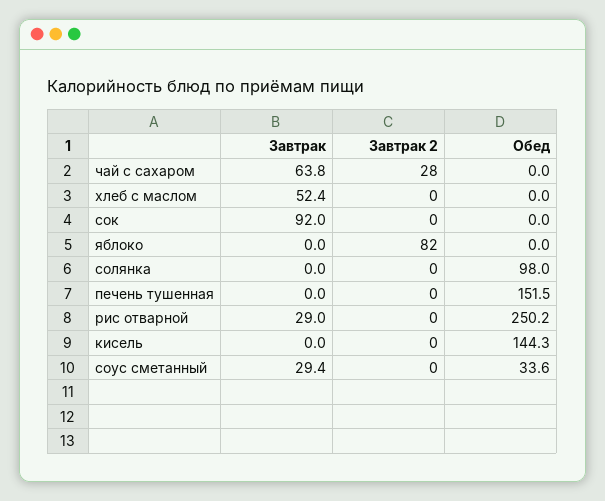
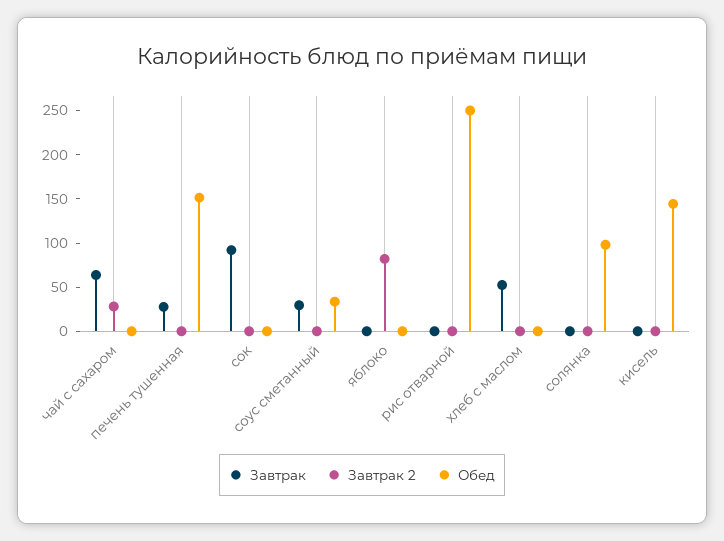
Завтрак, печень тушенная: 0 -> 30
Завтрак, рис отварной: 29 -> 0

